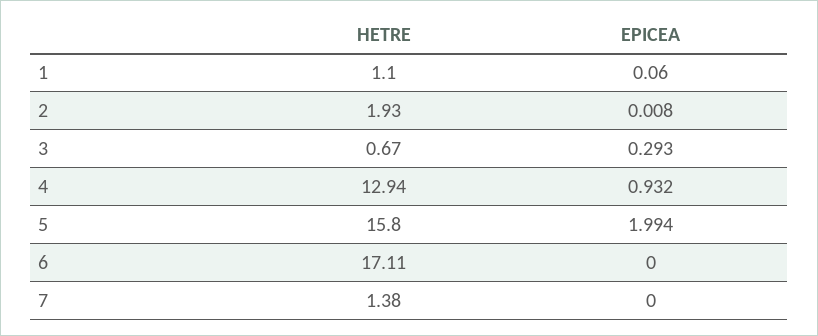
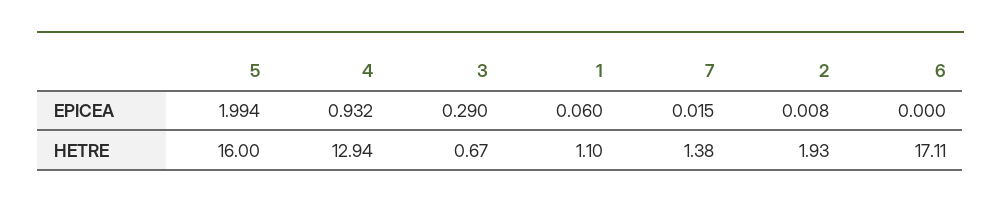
EPICEA, 3: 0.293 -> 0.29
HETRE, 5: 15.8 -> 16
EPICEA, 7: 0 -> 0.015

